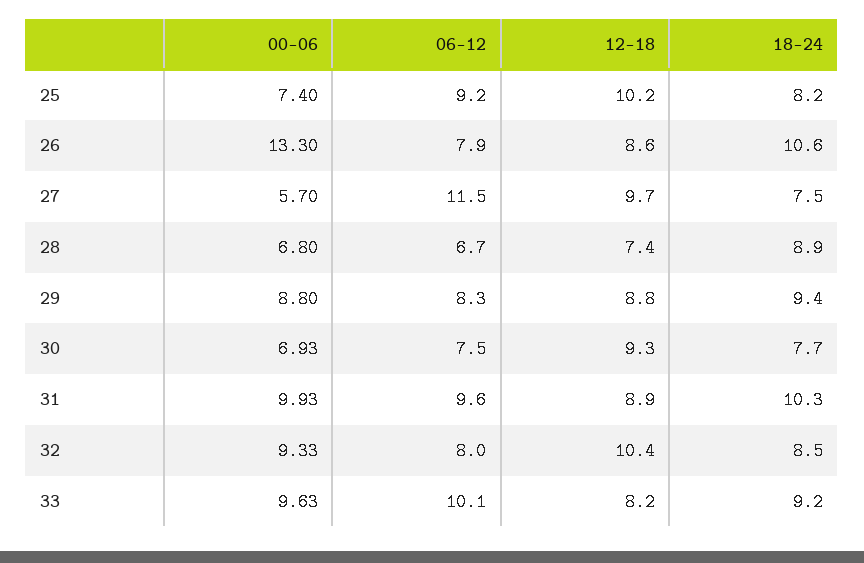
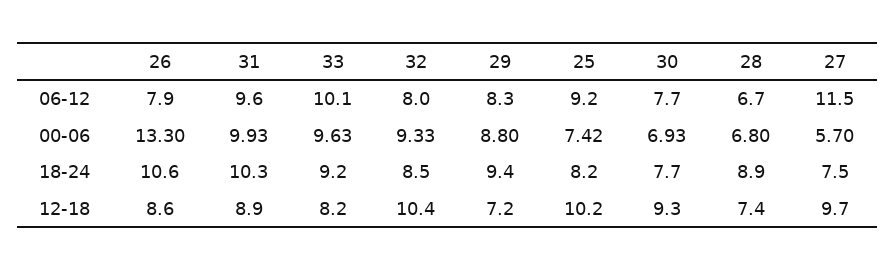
00-06, 25: 7.4 -> 7.42
12-18, 29: 8.8 -> 7.2
06-12, 30: 7.5 -> 7.7

